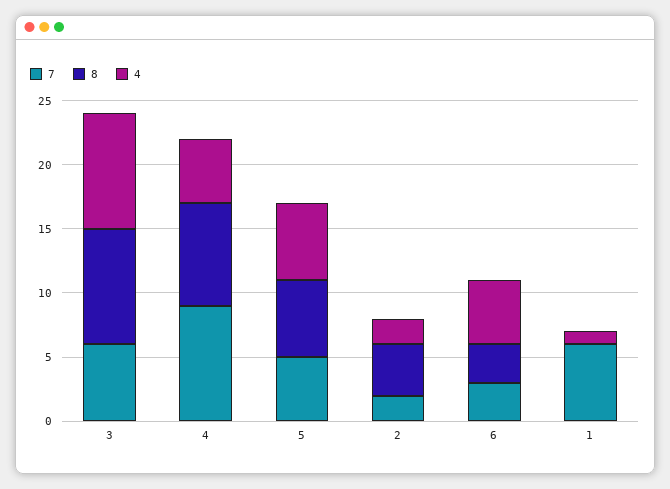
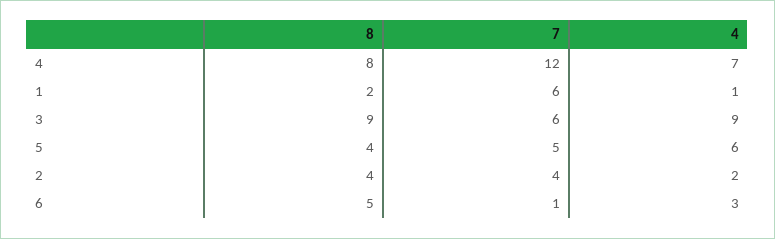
7, 4: 9 -> 12
4, 4: 5 -> 7
8, 5: 6 -> 4
7, 2: 2 -> 4
7, 6: 3 -> 1
8, 6: 3 -> 5
4, 6: 5 -> 3
8, 1: 0 -> 2

